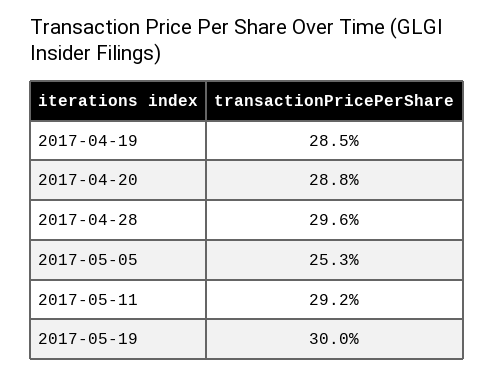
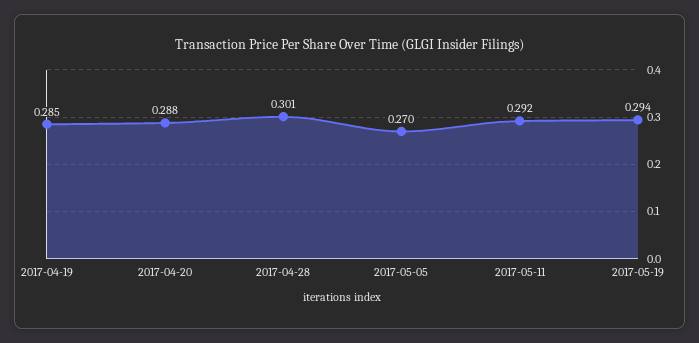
2017-04-28: 0.296 -> 0.301
2017-05-05: 0.253 -> 0.27
2017-05-19: 0.3 -> 0.294

